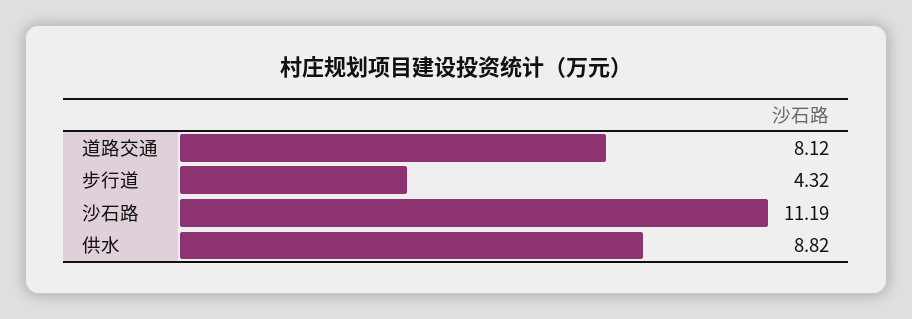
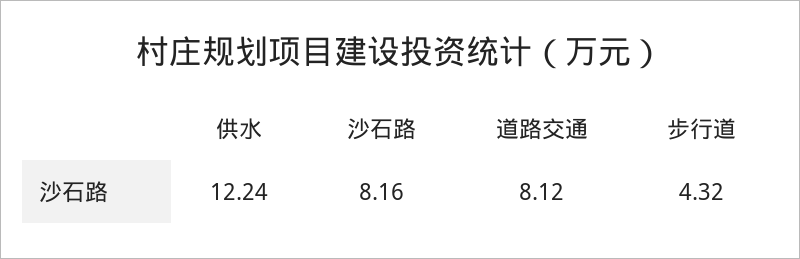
沙石路: 11.19 -> 8.16
供水: 8.82 -> 12.24

